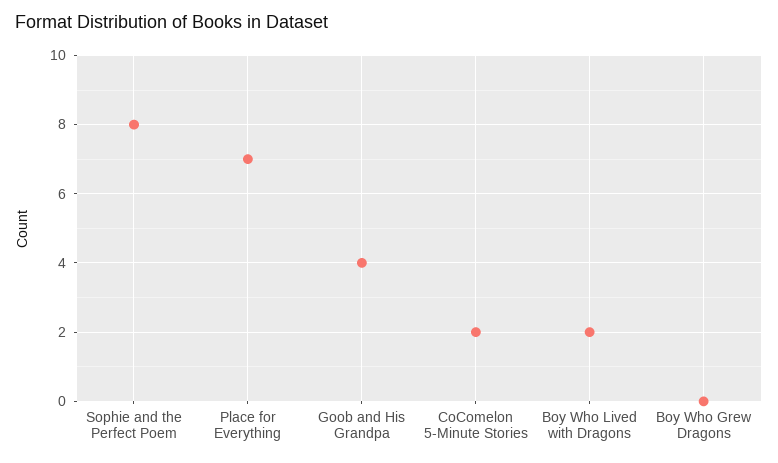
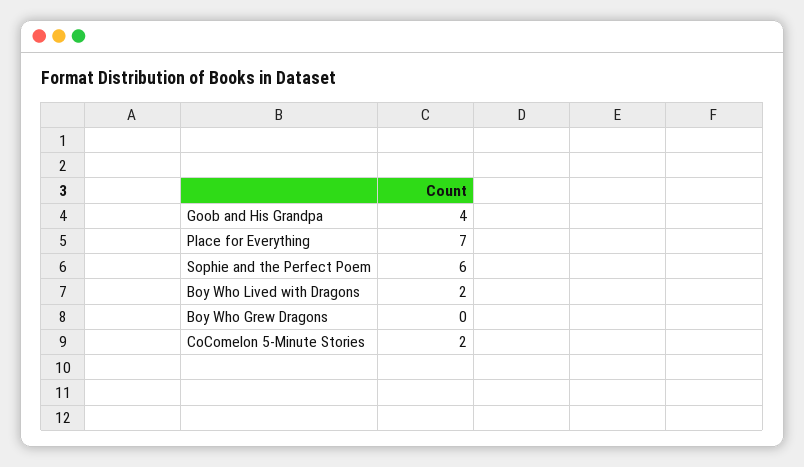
Sophie and the Perfect Poem: 8 -> 6

